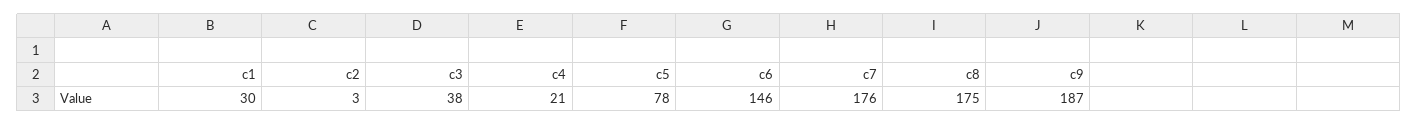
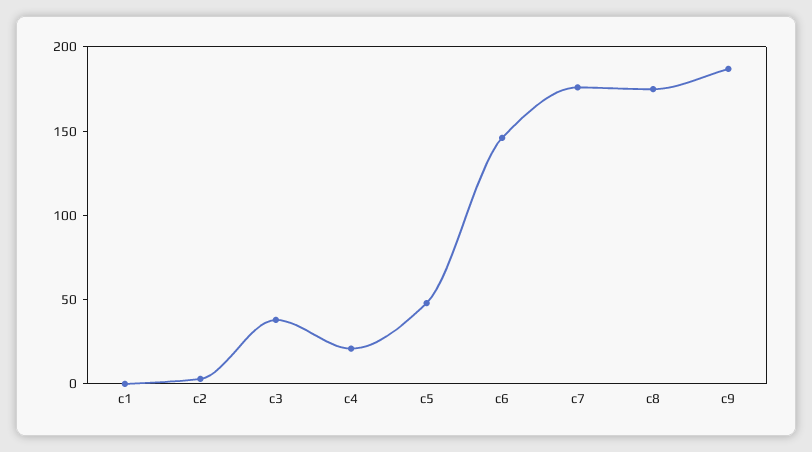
c1: 30 -> 0
c5: 78 -> 50

